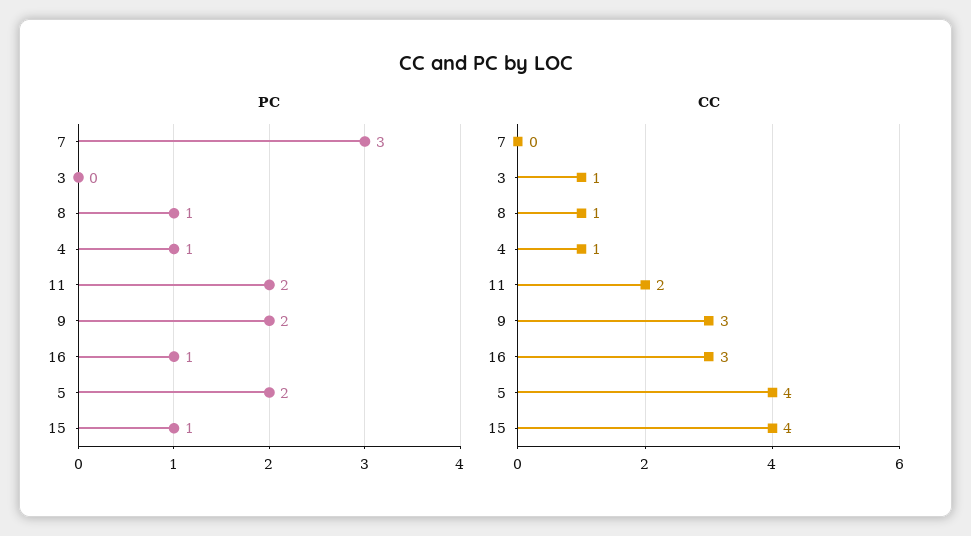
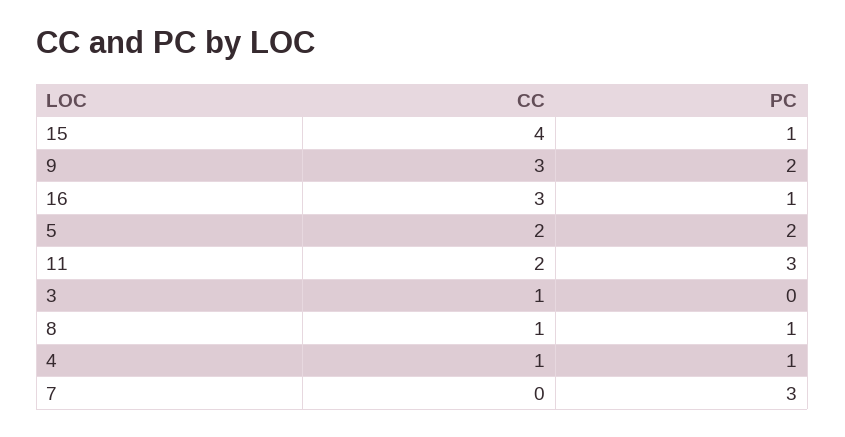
PC, 11: 2 -> 3
CC, 5: 4 -> 2

